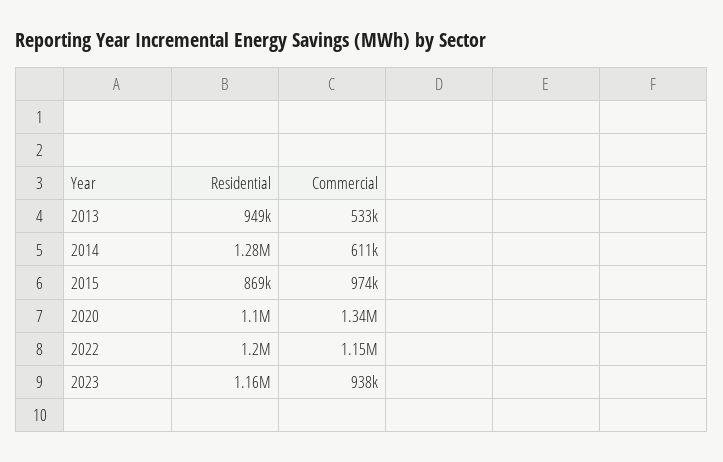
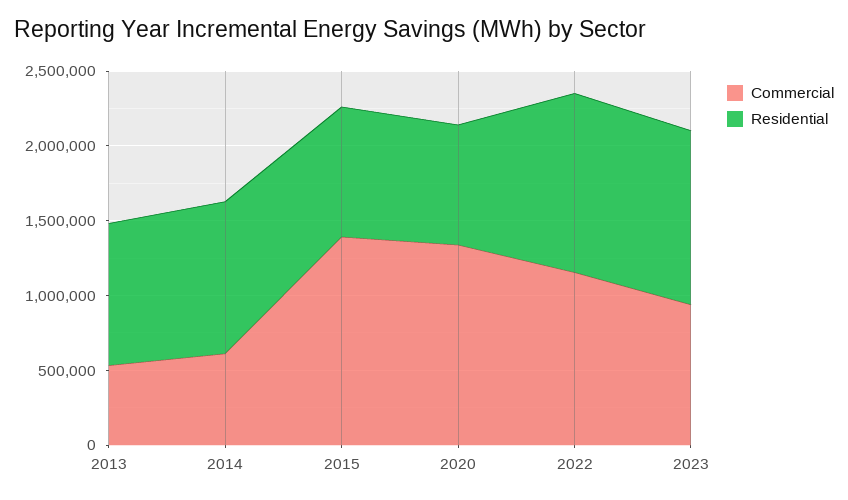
Residential, 2014: 1280000 -> 1000000
Commercial, 2015: 974000 -> 1400000
Residential, 2020: 1100000 -> 800000

